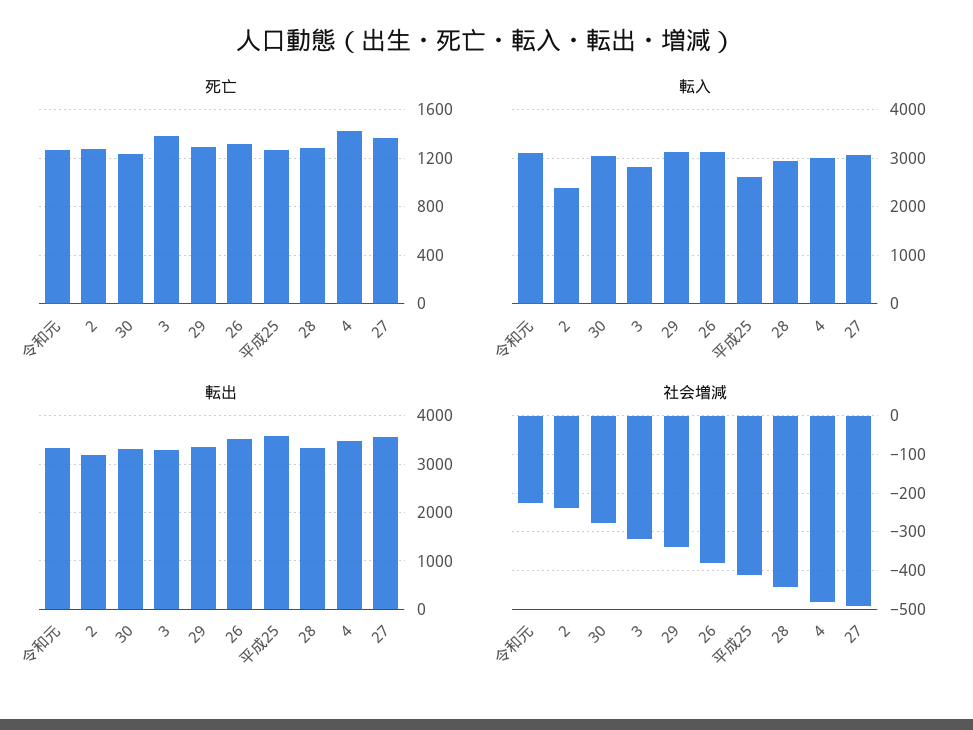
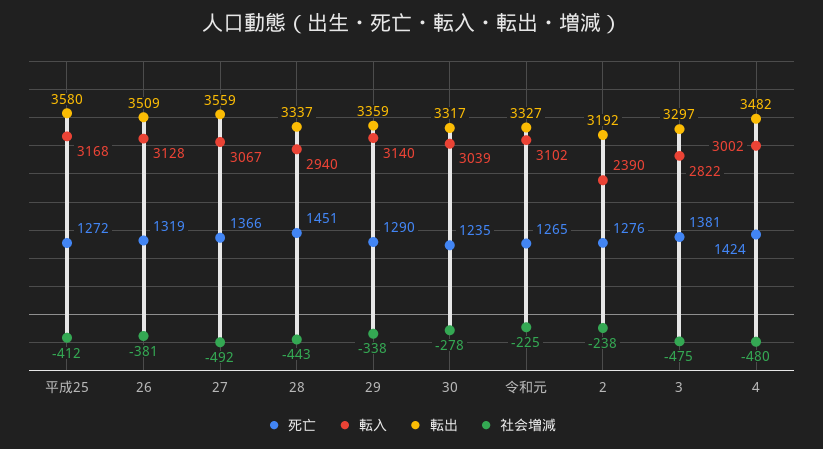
死亡, 28: 1300 -> 1451
転入, 平成25: 2600 -> 3168
社会増減, 3: -320 -> -475

